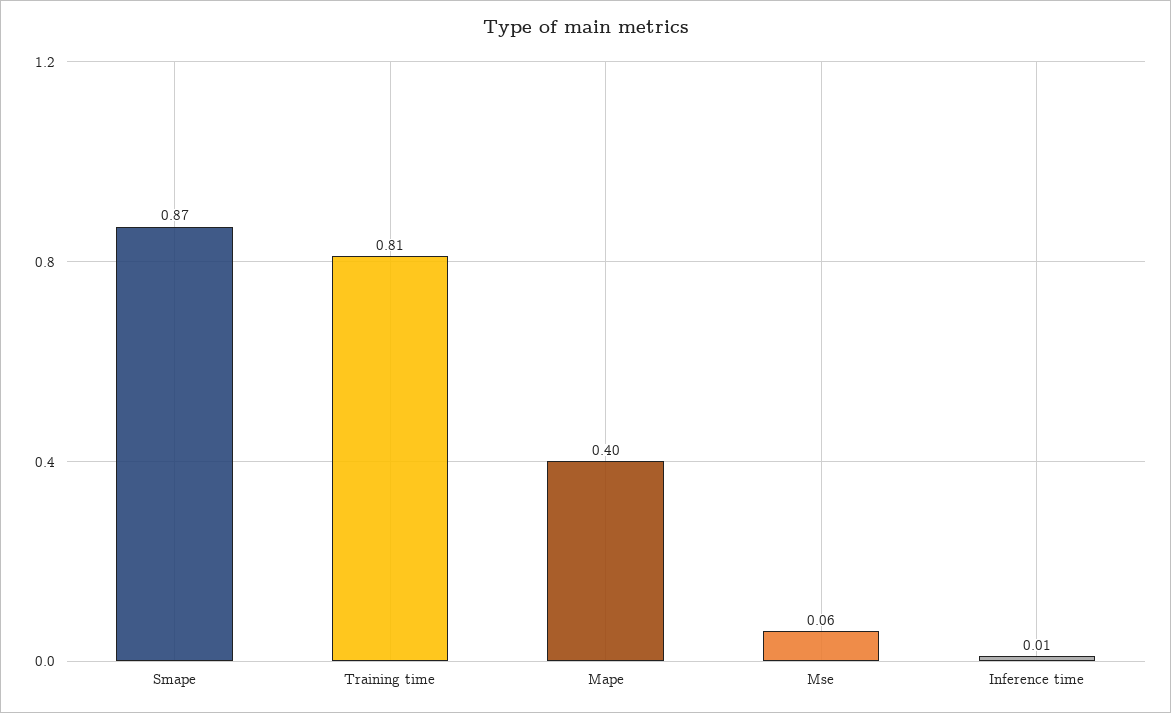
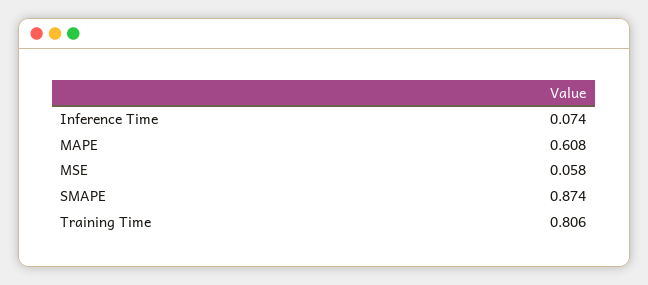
Mape: 0.4 -> 0.608
Inference time: 0.01 -> 0.074

